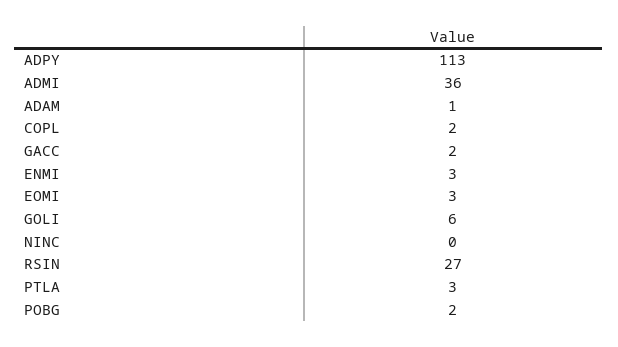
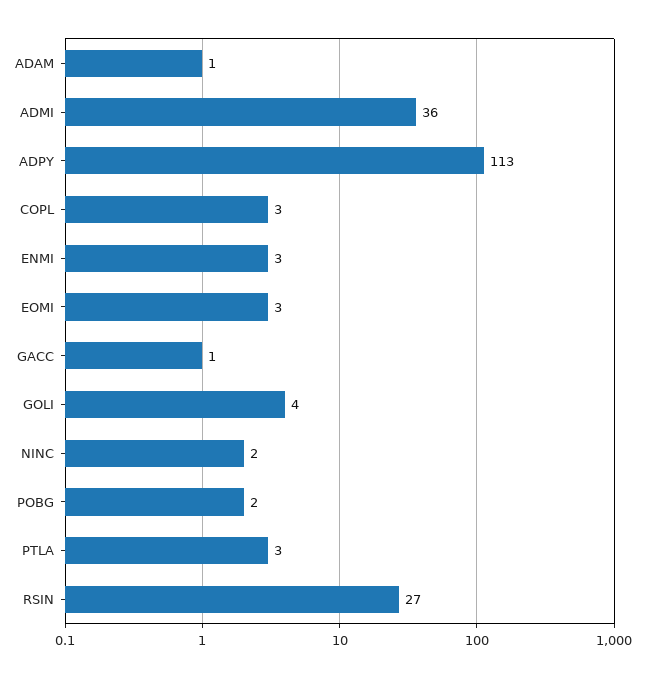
COPL: 2 -> 3
GACC: 2 -> 1
GOLI: 6 -> 4
NINC: 0 -> 2

